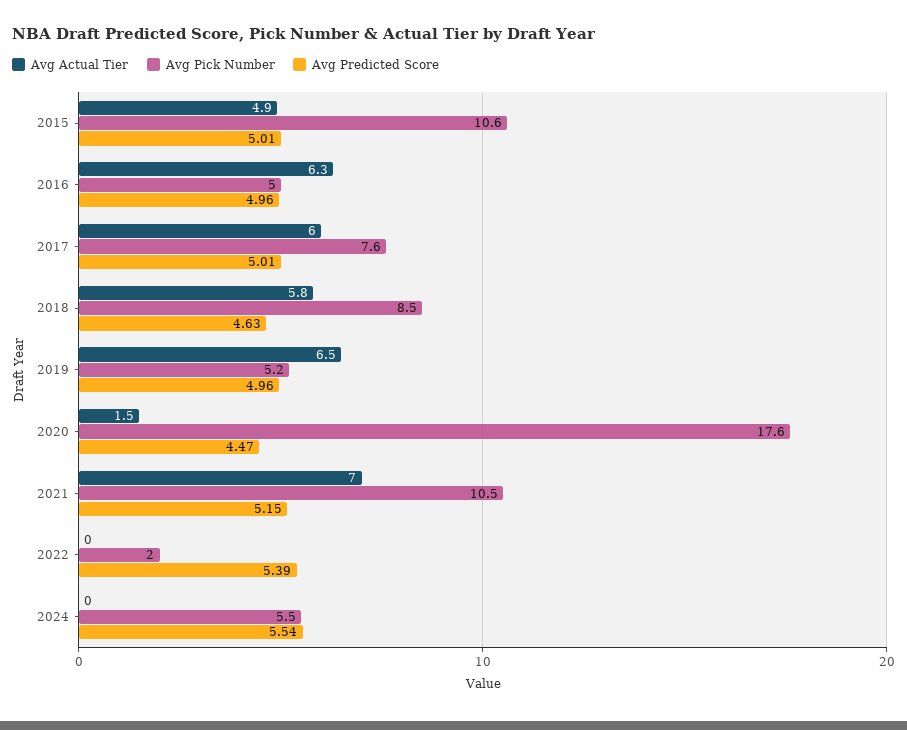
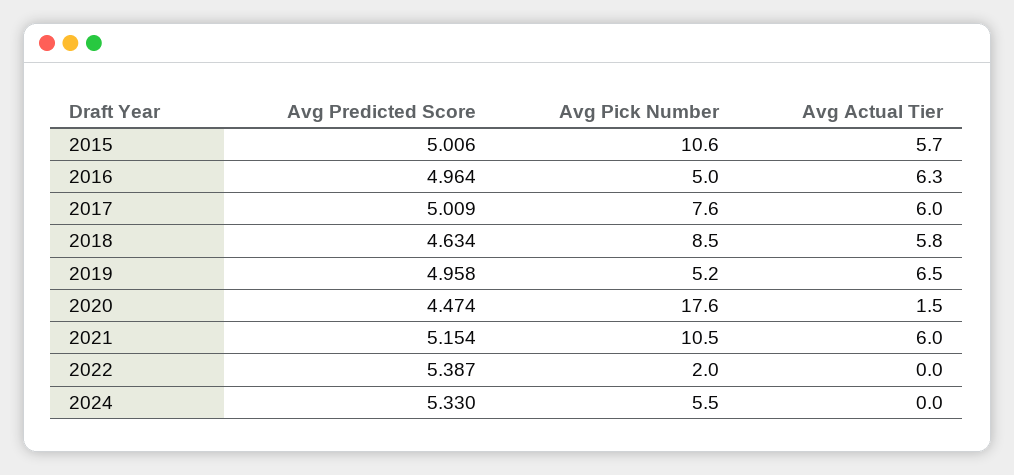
Avg Actual Tier, 2015: 4.9 -> 5.7
Avg Actual Tier, 2021: 7 -> 6
Avg Predicted Score, 2024: 5.54 -> 5.33

